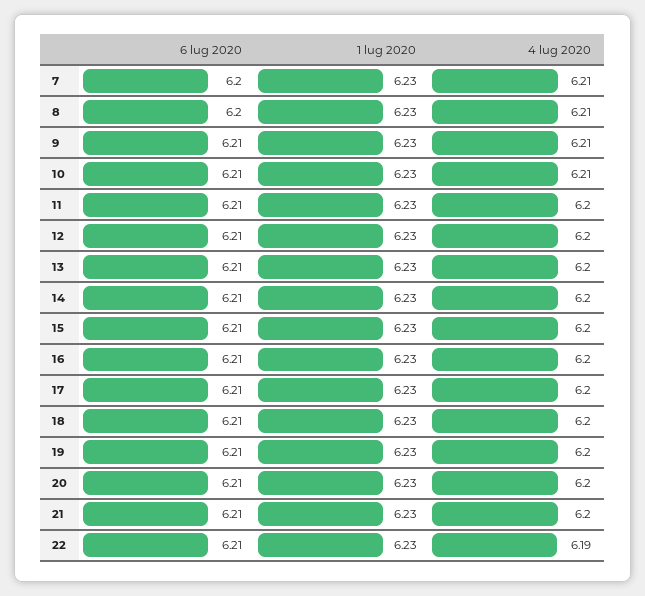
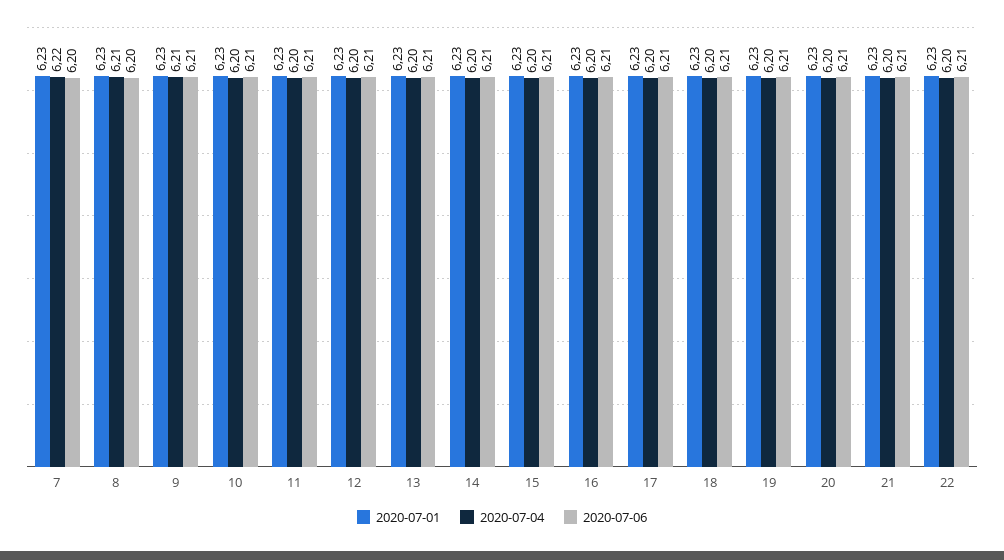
4 lug 2020, 7: 6.21 -> 6.22
4 lug 2020, 10: 6.21 -> 6.2
4 lug 2020, 22: 6.19 -> 6.2

